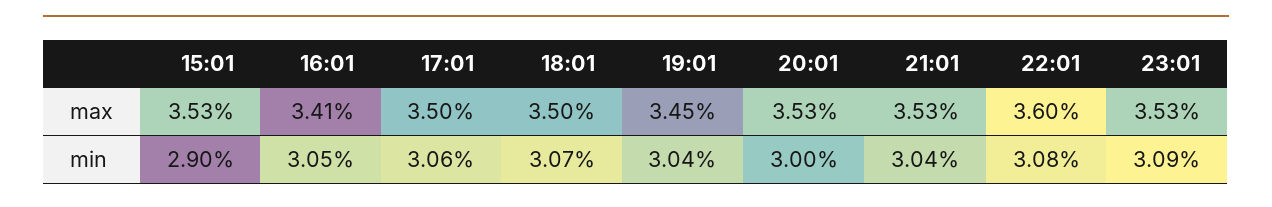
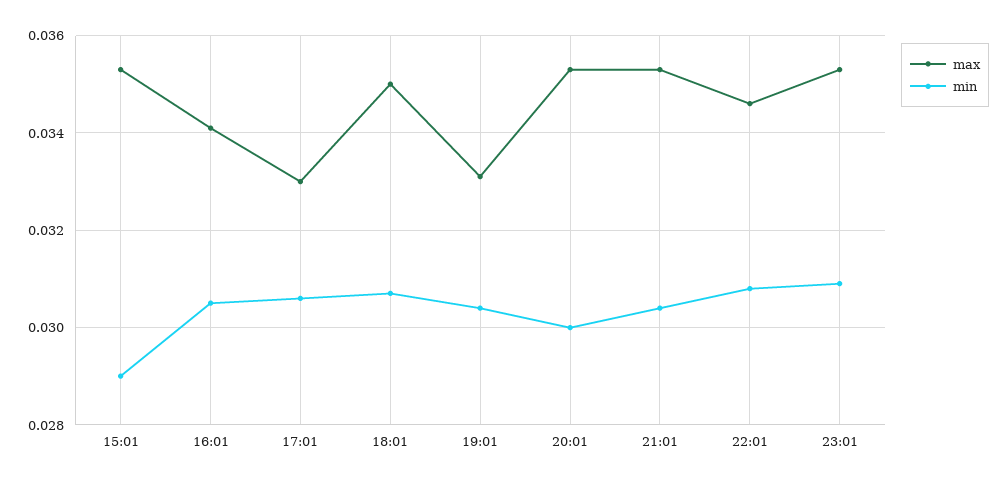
max, 17:01: 0.035 -> 0.033
max, 19:01: 0.0345 -> 0.033
max, 22:01: 0.036 -> 0.0345

